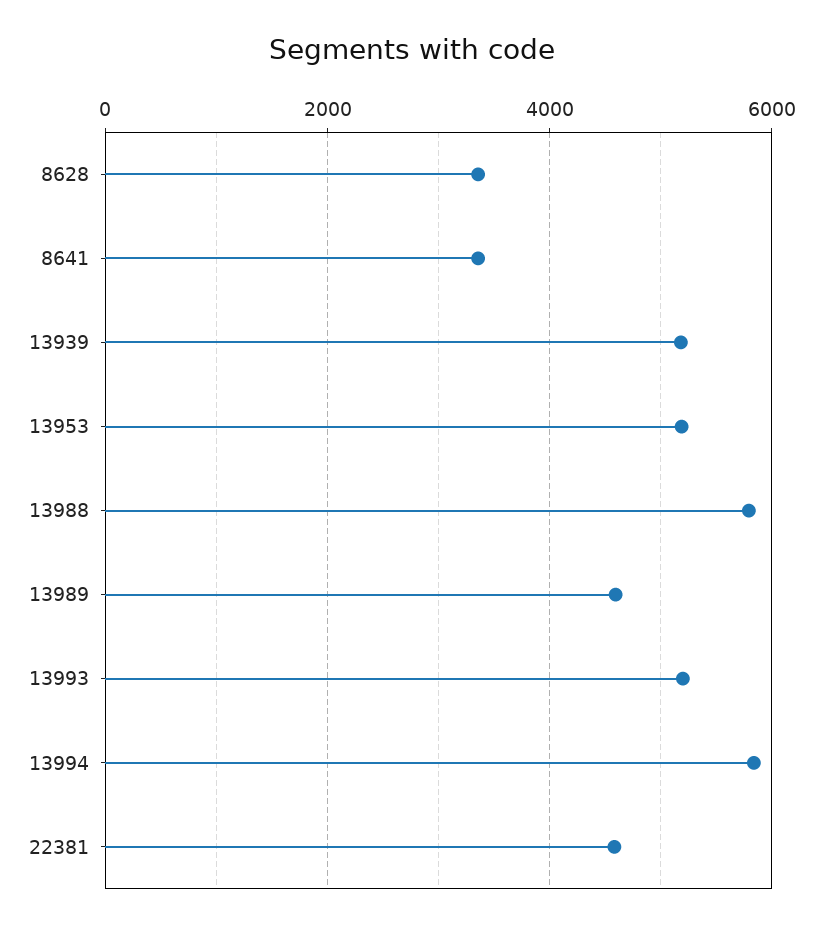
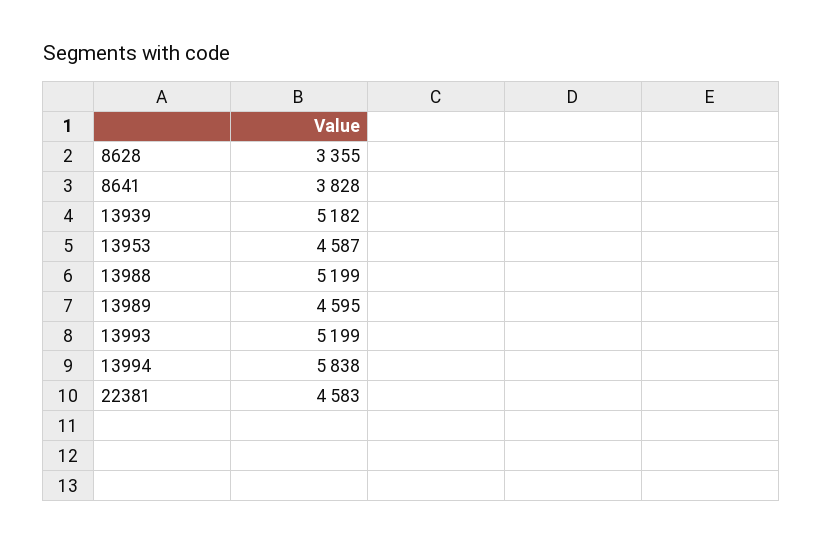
8641: 3400 -> 3828
13953: 5200 -> 4587
13988: 5800 -> 5199

